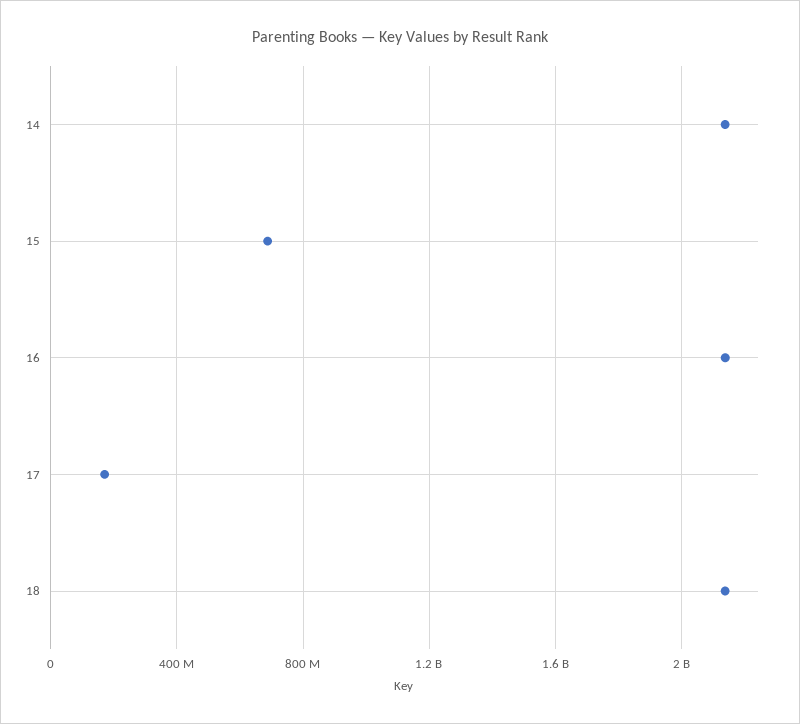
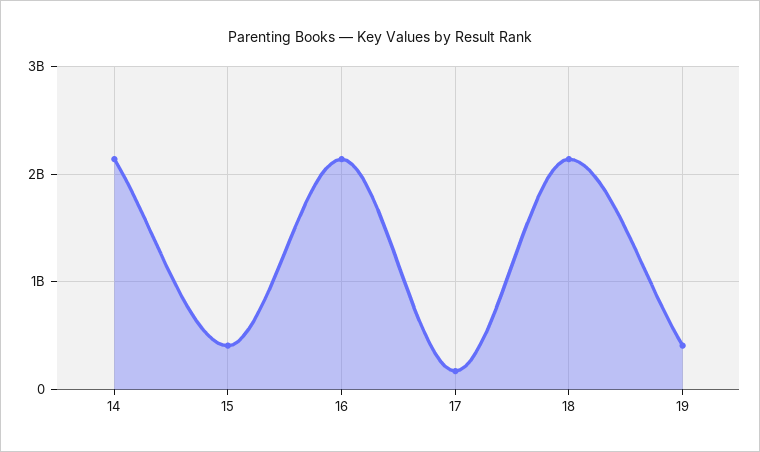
15: 700000000 -> 400000000
19: none -> 400000000

